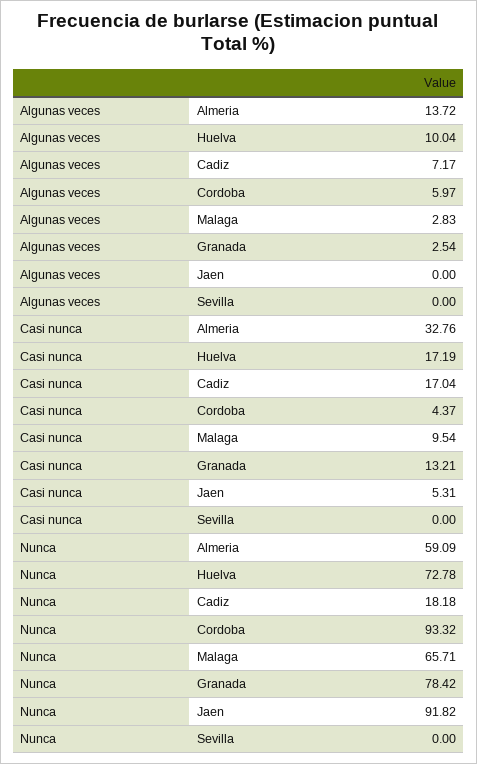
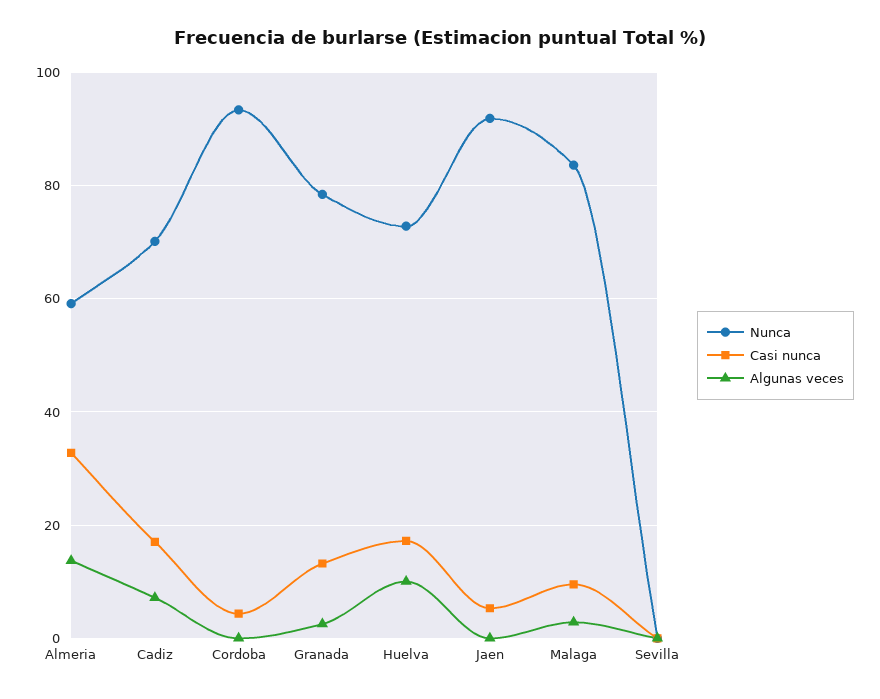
Algunas veces, Cordoba: 5.97 -> 0
Nunca, Cadiz: 18.18 -> 70
Nunca, Malaga: 65.71 -> 84

